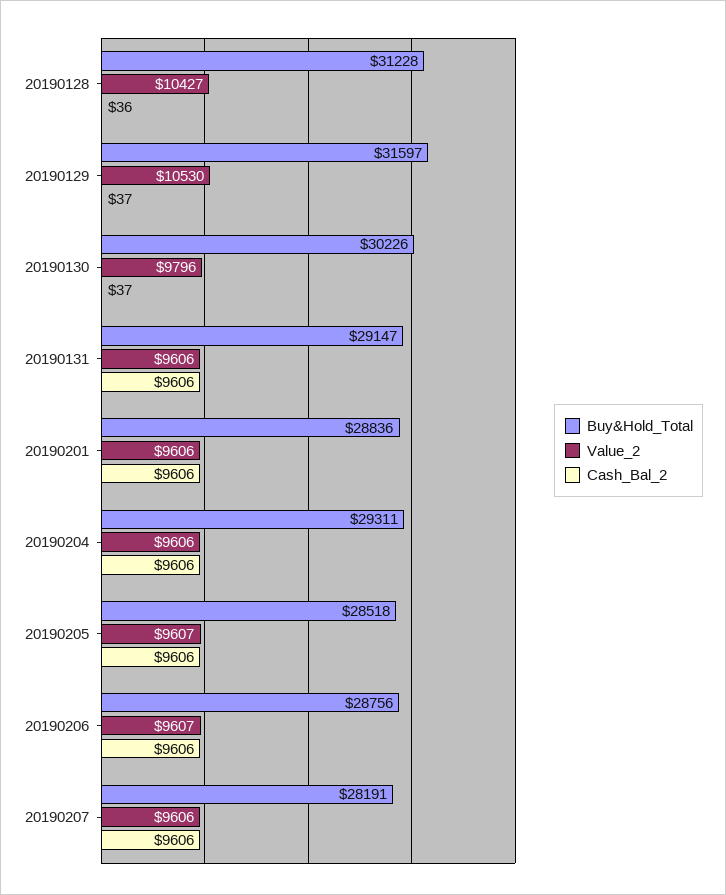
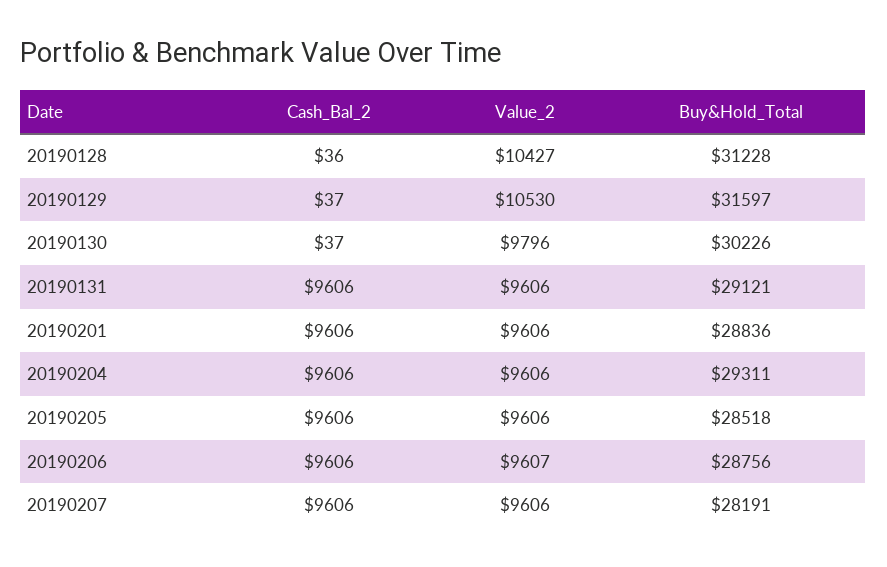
Buy&Hold_Total, 20190131: 29147 -> 29121
Value_2, 20190205: 9607 -> 9606

